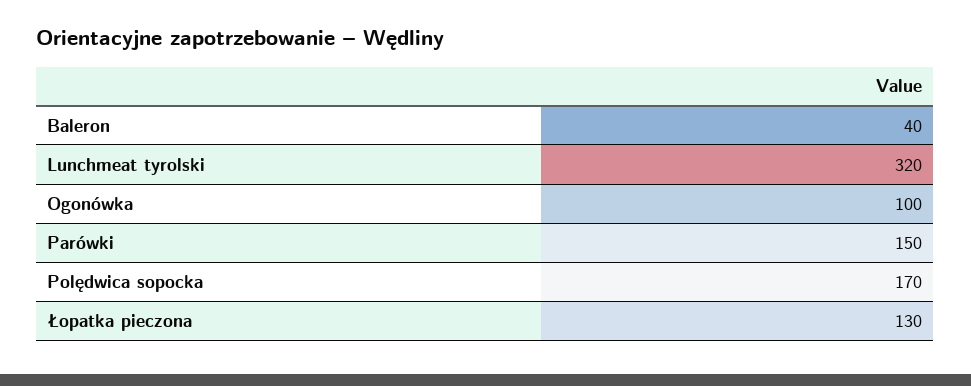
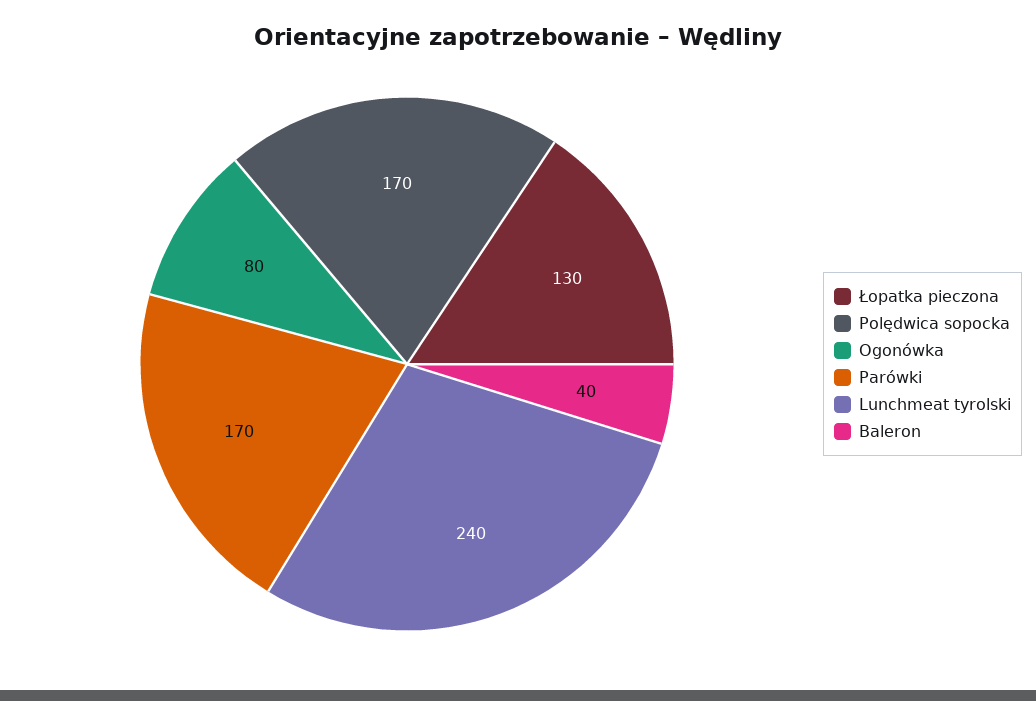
Lunchmeat tyrolski: 320 -> 240
Ogonówka: 100 -> 80
Parówki: 150 -> 170

